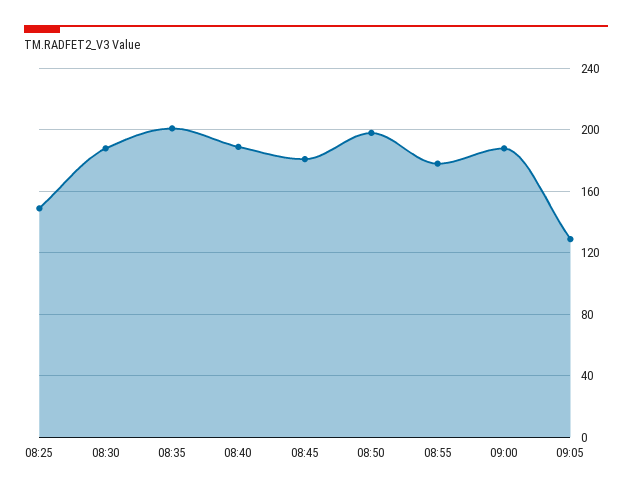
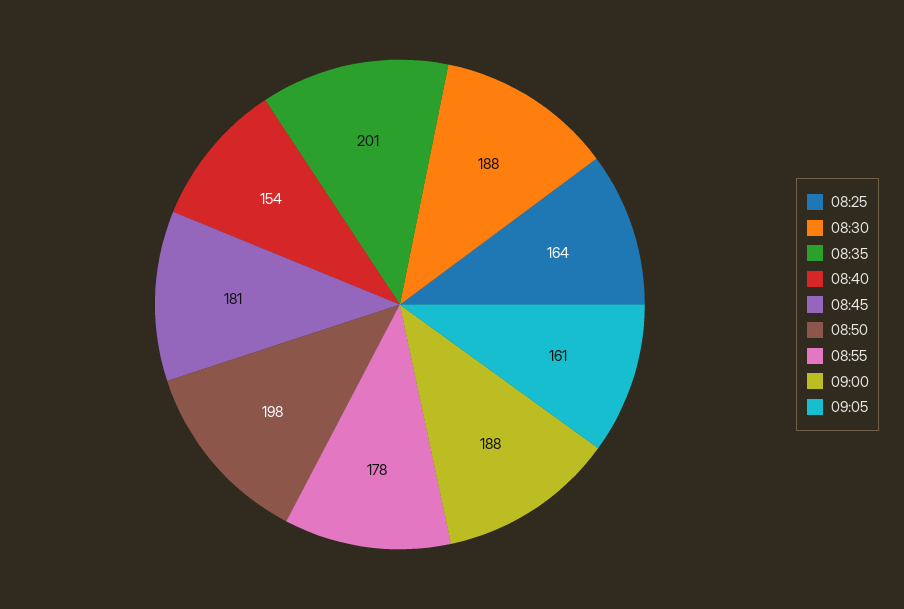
08:25: 150 -> 164
08:40: 190 -> 154
09:05: 130 -> 161

